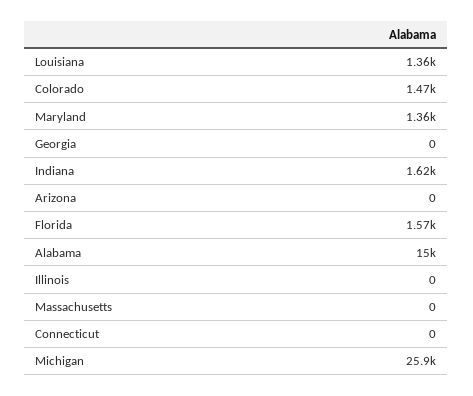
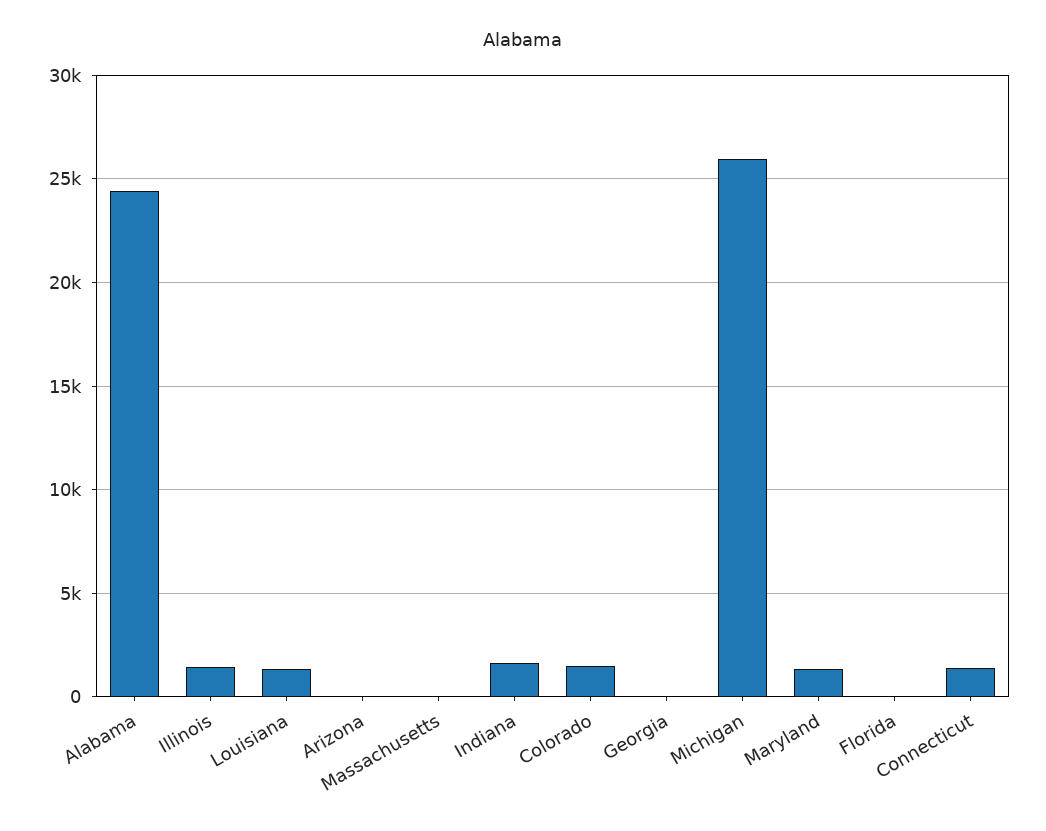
Florida: 1570 -> 0
Alabama: 15000 -> 24500
Illinois: 0 -> 1500
Connecticut: 0 -> 1500

